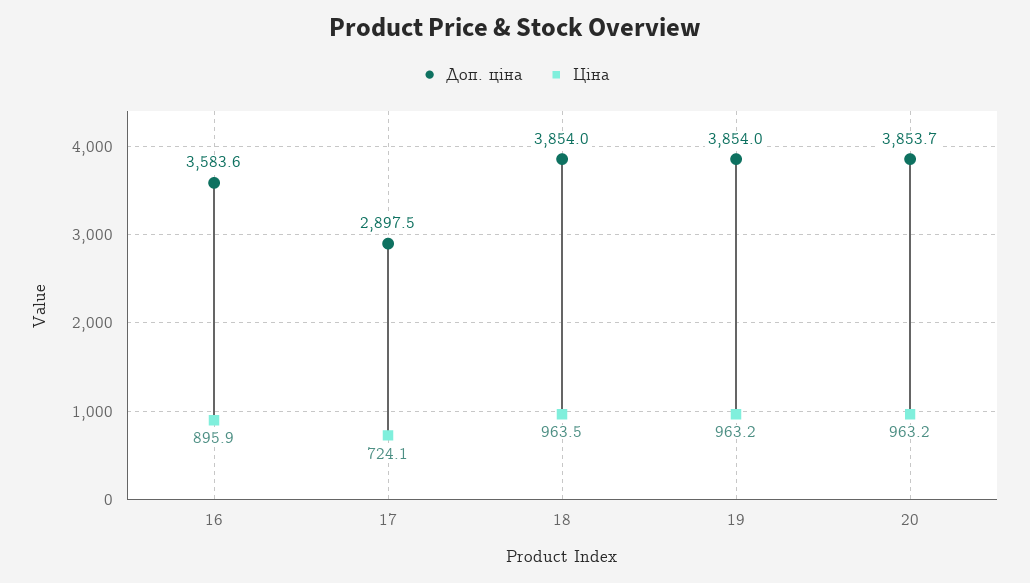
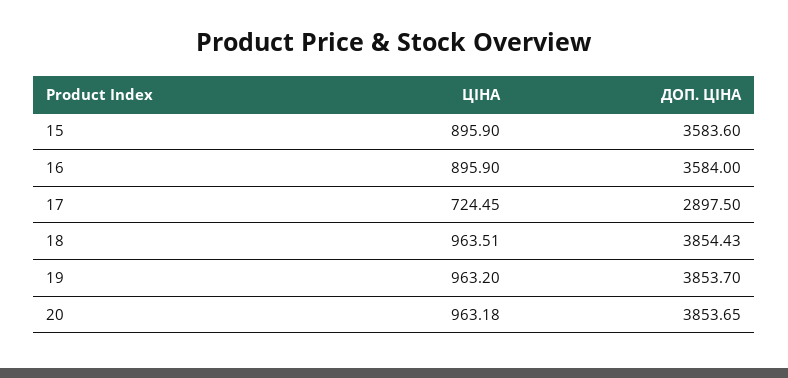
Доп. ціна, 16: 3583.6 -> 3584
Ціна, 17: 724.1 -> 724.45
Доп. ціна, 18: 3854 -> 3854.43
Доп. ціна, 19: 3854 -> 3853.7
Ціна, 15: none -> 895.9
Доп. ціна, 15: none -> 3583.6

